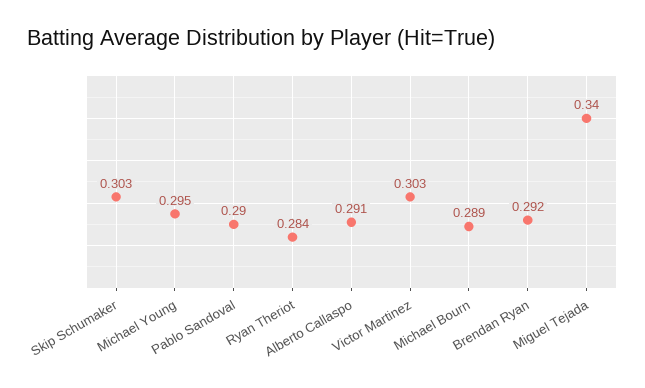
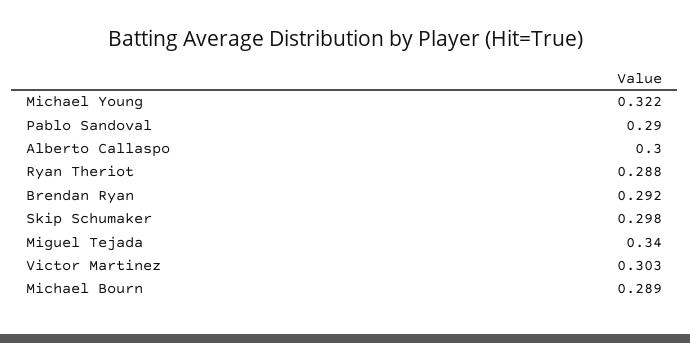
Skip Schumaker: 0.303 -> 0.298
Michael Young: 0.295 -> 0.322
Ryan Theriot: 0.284 -> 0.288
Alberto Callaspo: 0.291 -> 0.3

